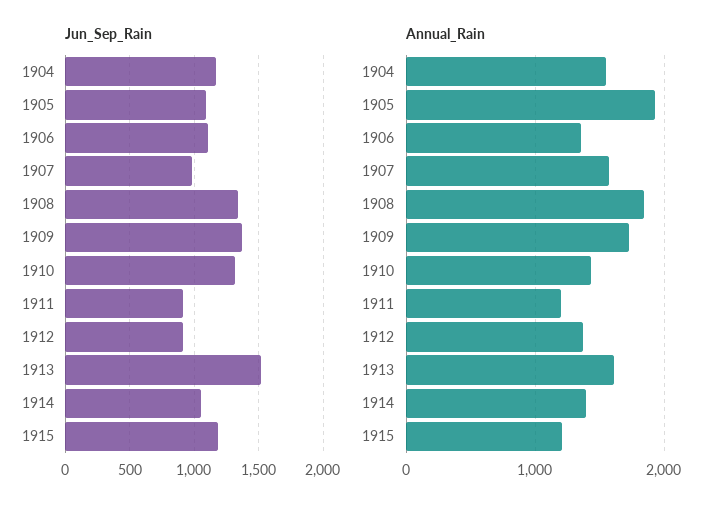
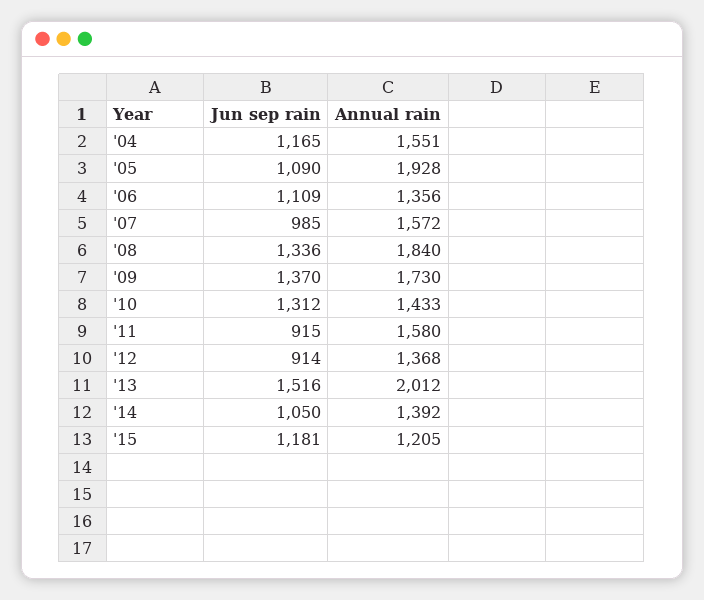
Annual_Rain, 1911: 1200 -> 1580
Annual_Rain, 1913: 1600 -> 2012

